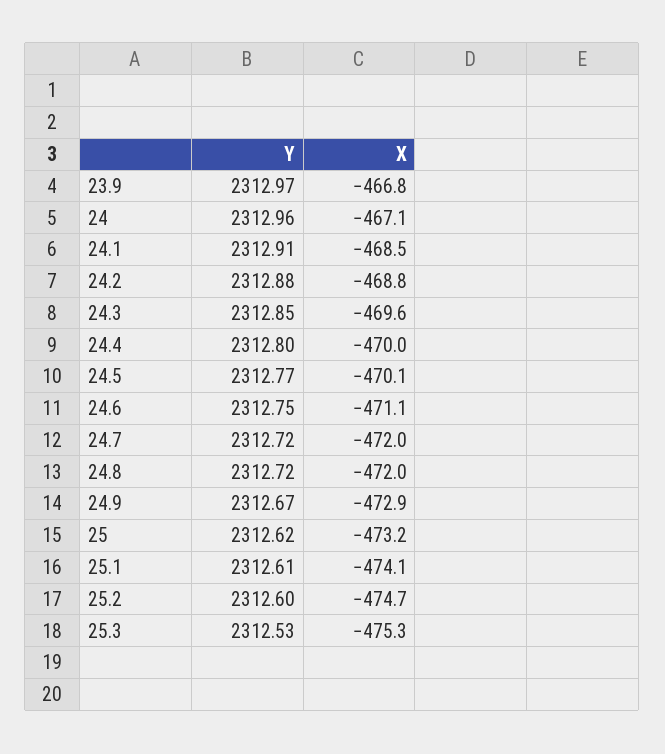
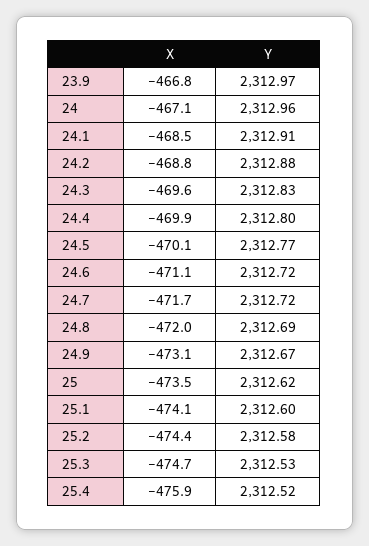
Y, 24.3: 2312.85 -> 2312.83
X, 24.4: -470 -> -469.9
Y, 24.6: 2312.75 -> 2312.72
X, 24.7: -472 -> -471.7
Y, 24.8: 2312.72 -> 2312.69
X, 24.9: -472.9 -> -473.1
X, 25: -473.2 -> -473.5
Y, 25.1: 2312.61 -> 2312.6
Y, 25.2: 2312.6 -> 2312.58
X, 25.2: -474.7 -> -474.4
X, 25.3: -475.3 -> -474.7
X, 25.4: none -> -475.9
Y, 25.4: none -> 2312.52

